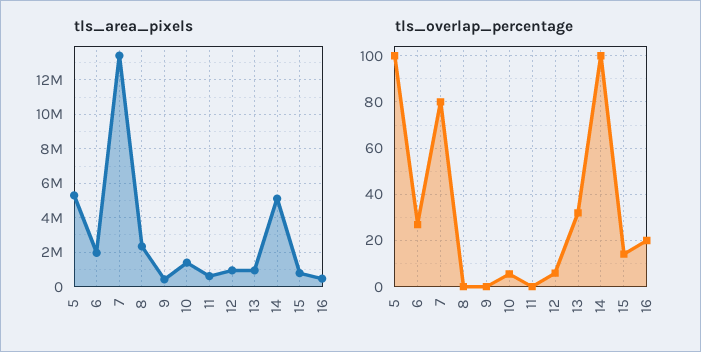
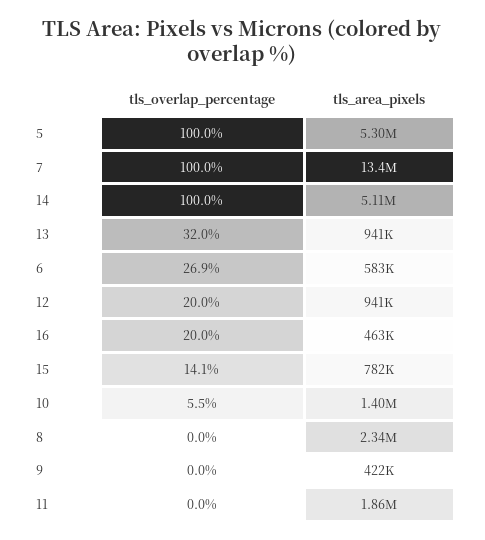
tls_area_pixels, 6: 2000000 -> 583000
tls_area_pixels, 11: 500000 -> 1860000
tls_overlap_percentage, 7: 80 -> 100
tls_overlap_percentage, 12: 5 -> 20

